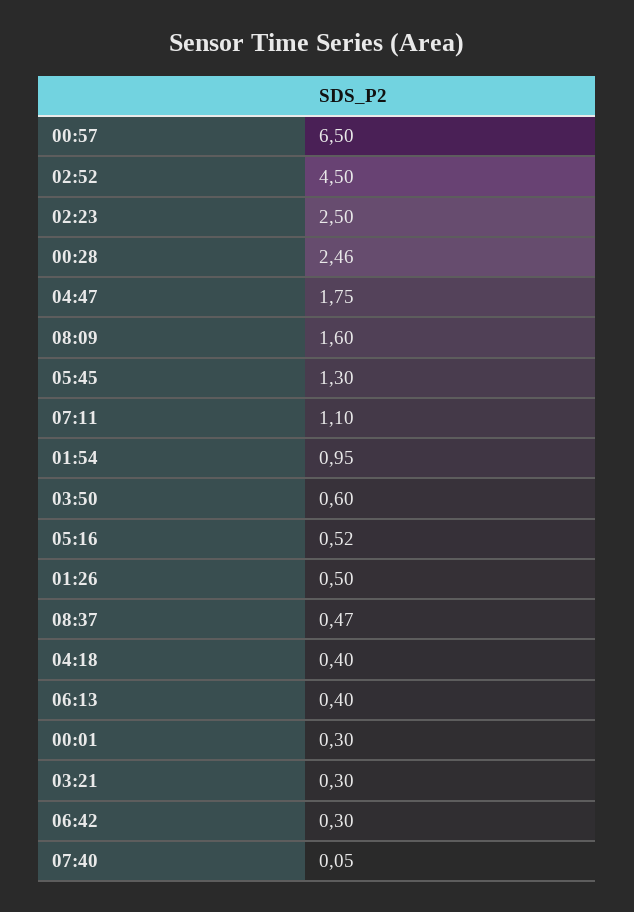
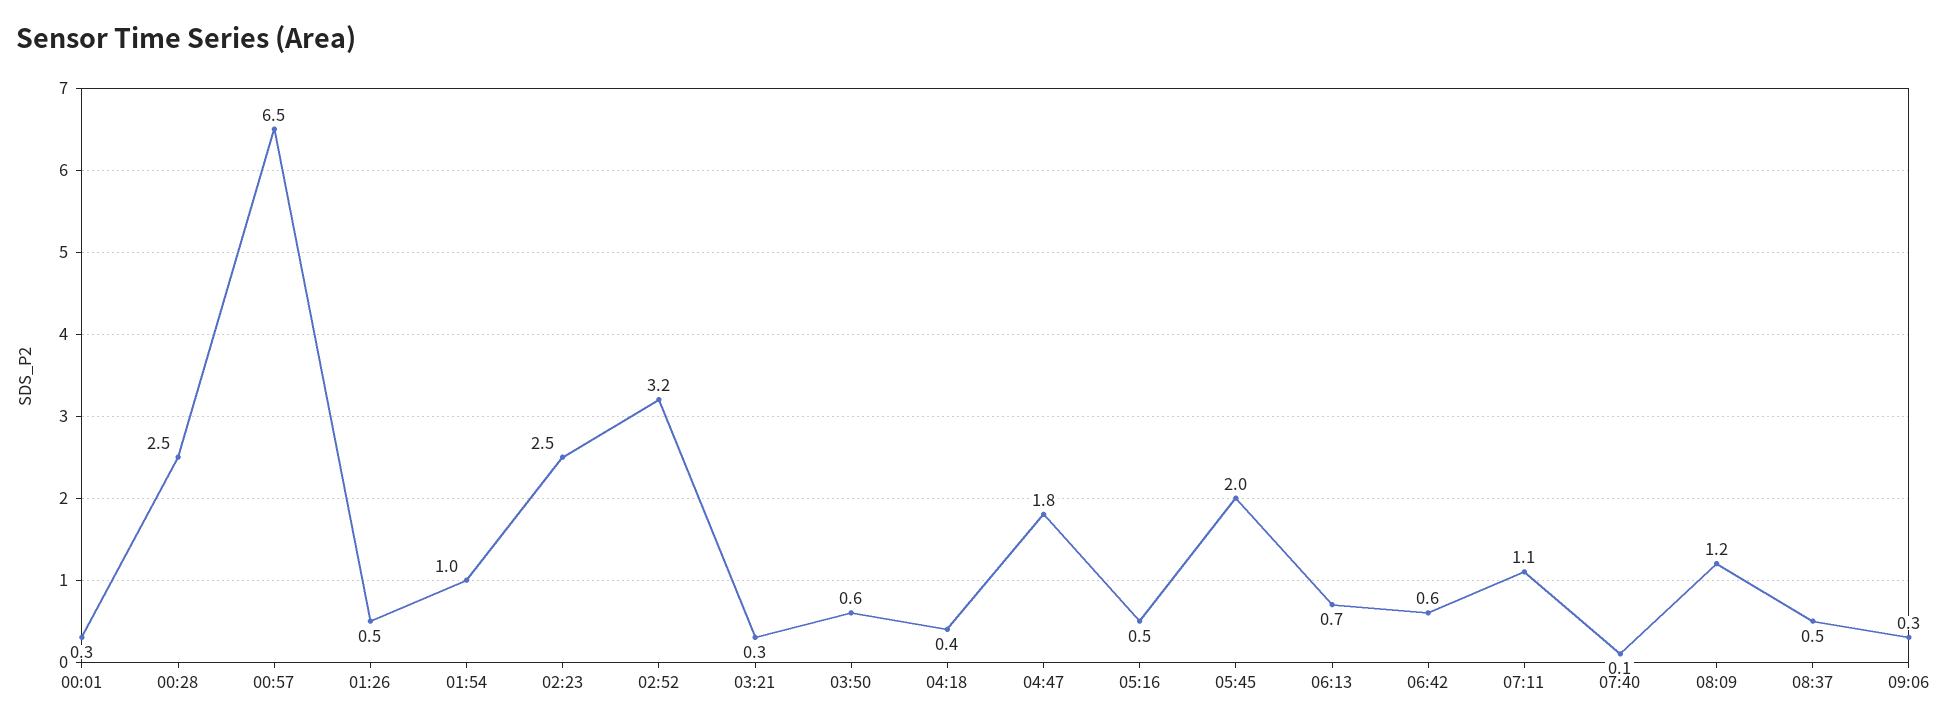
02:52: 4.5 -> 3.2
08:09: 1.6 -> 1.2
05:45: 1.3 -> 2
06:13: 0.4 -> 0.7
06:42: 0.3 -> 0.6
09:06: none -> 0.3

